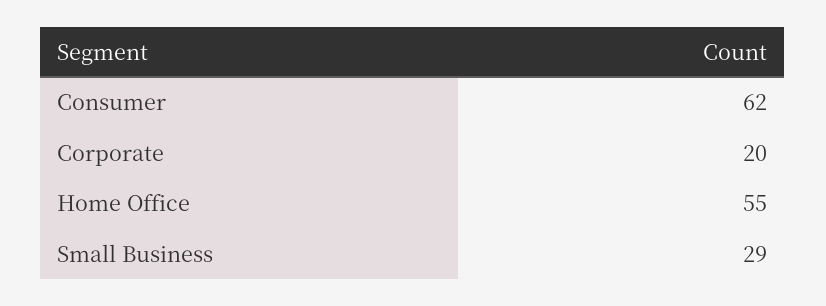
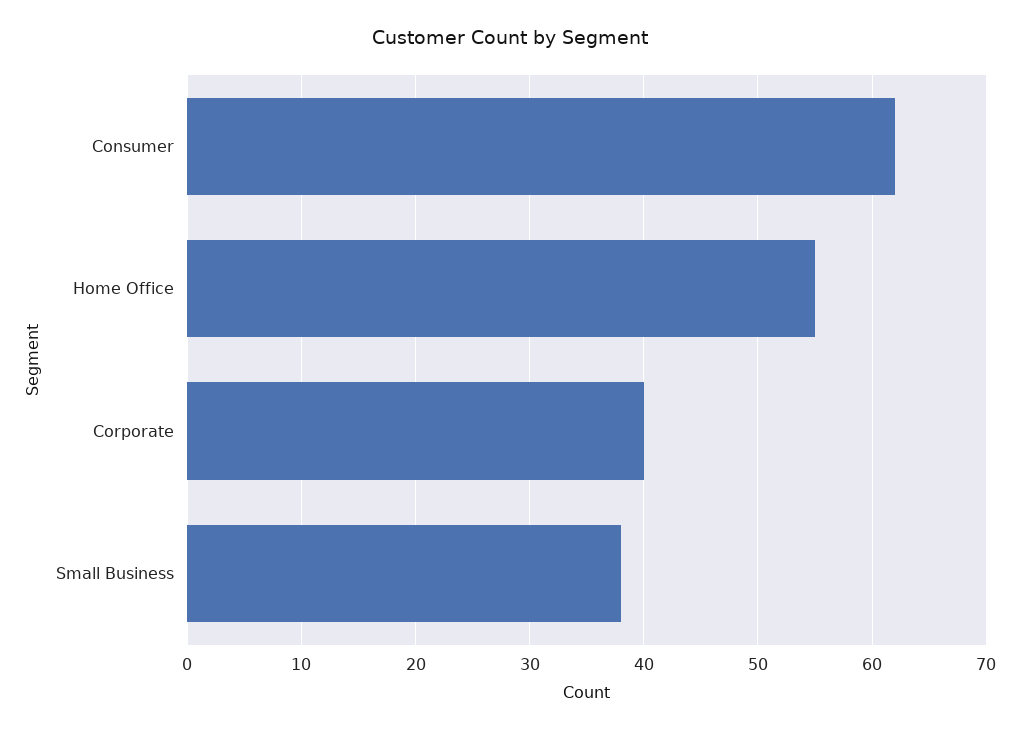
Corporate: 20 -> 40
Small Business: 29 -> 38

